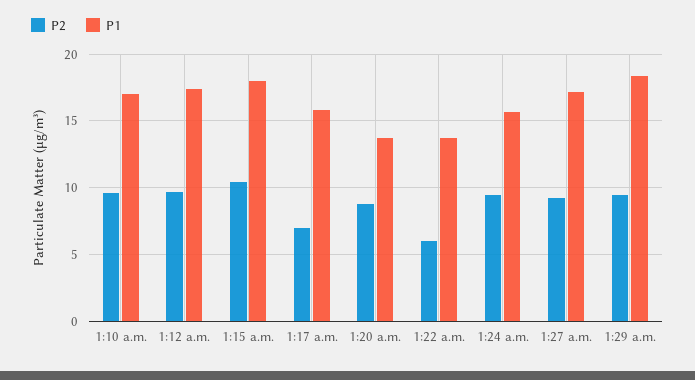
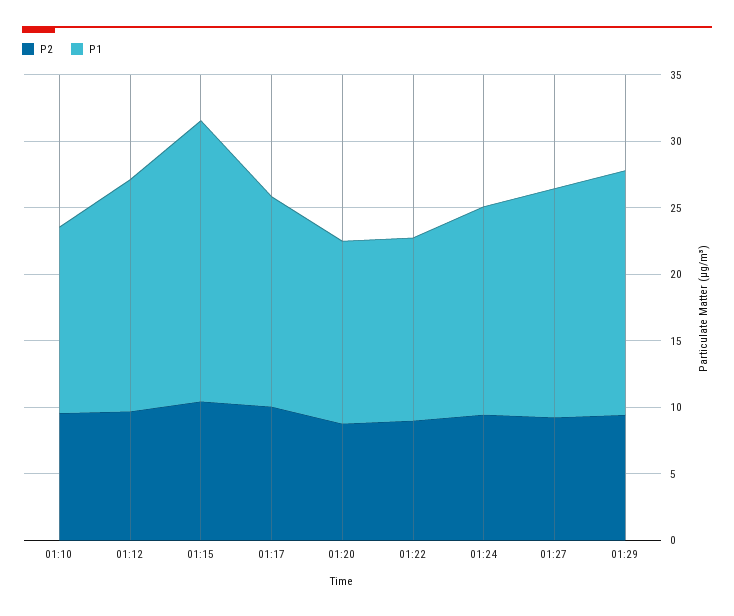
P1, 1:10 a.m.: 17 -> 14
P1, 1:15 a.m.: 18 -> 21
P2, 1:17 a.m.: 7 -> 10
P2, 1:22 a.m.: 6 -> 9

